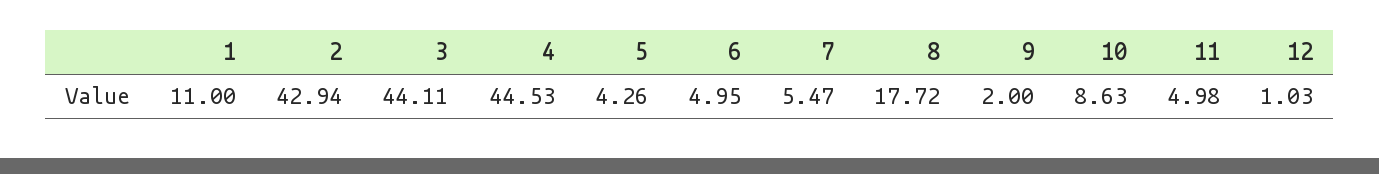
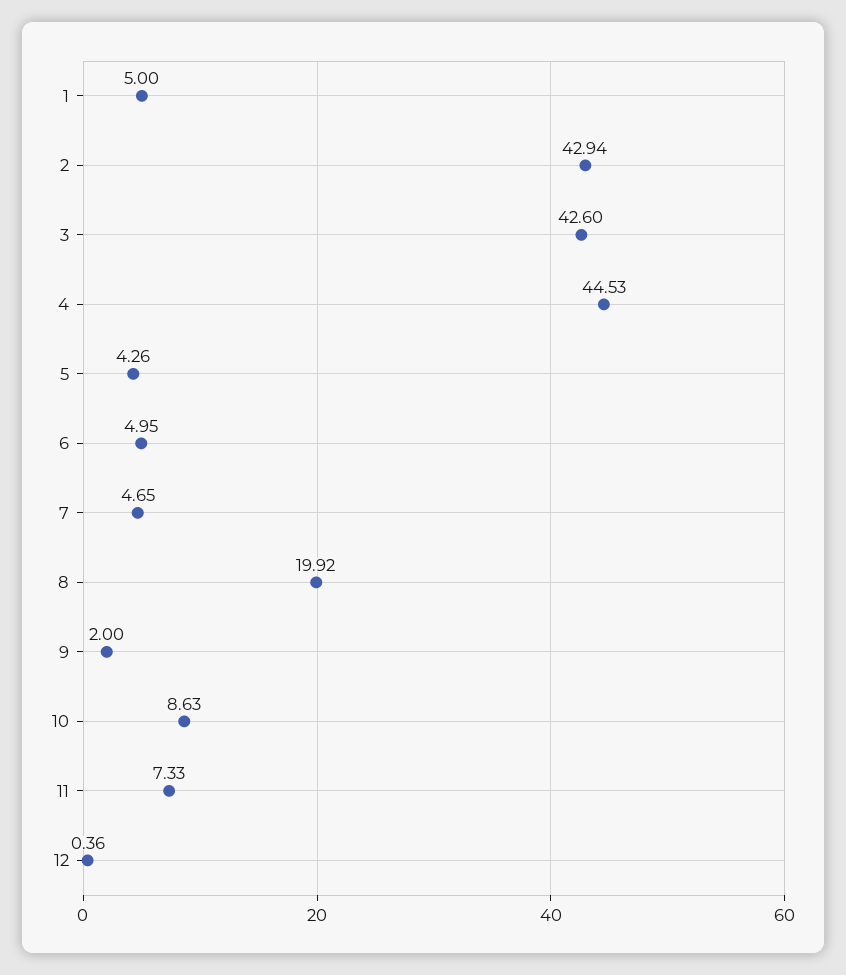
1: 11 -> 5
3: 44.11 -> 42.6
7: 5.47 -> 4.65
8: 17.72 -> 19.92
11: 4.98 -> 7.33
12: 1.03 -> 0.36

